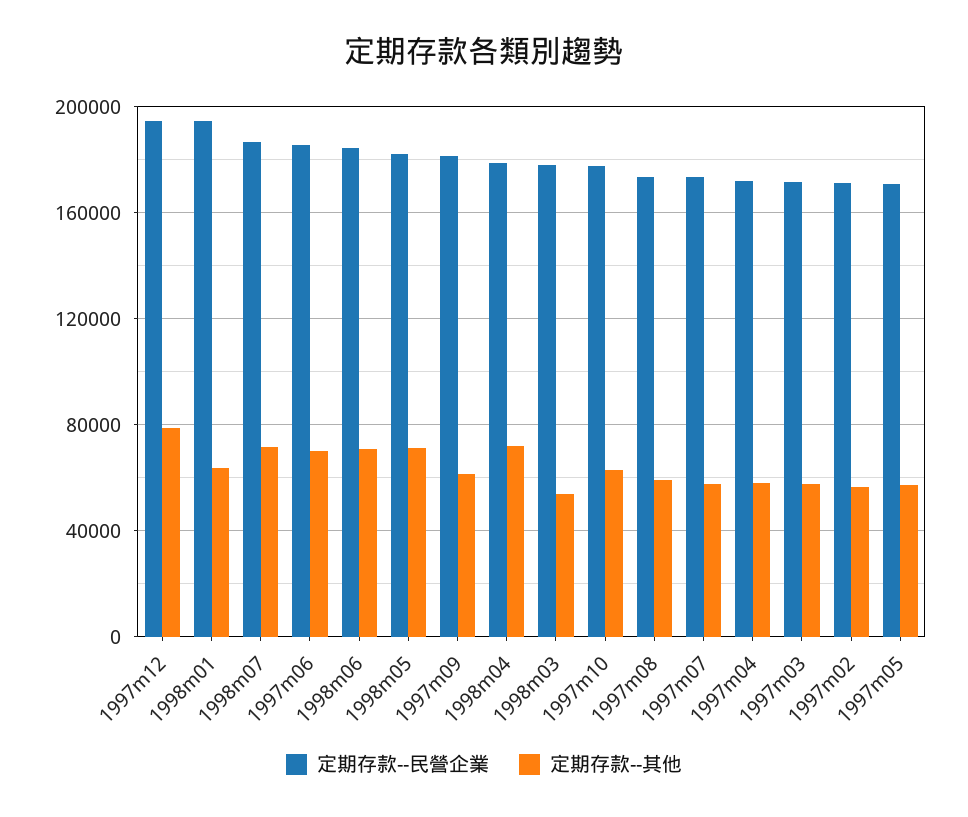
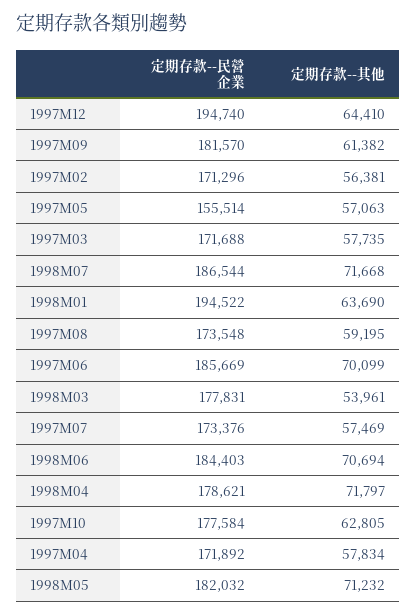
定期存款--其他, 1997m12: 80000 -> 64410
定期存款--民營企業, 1997m05: 170000 -> 155514

